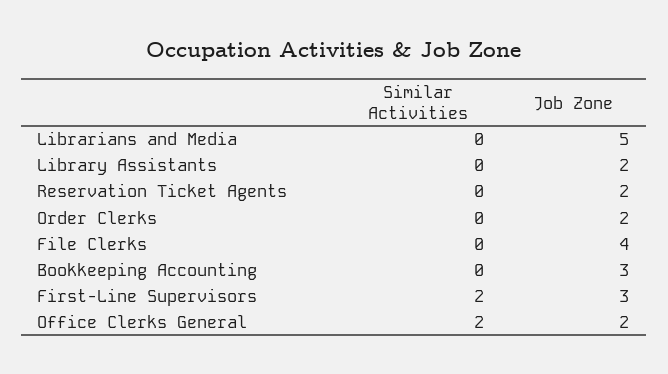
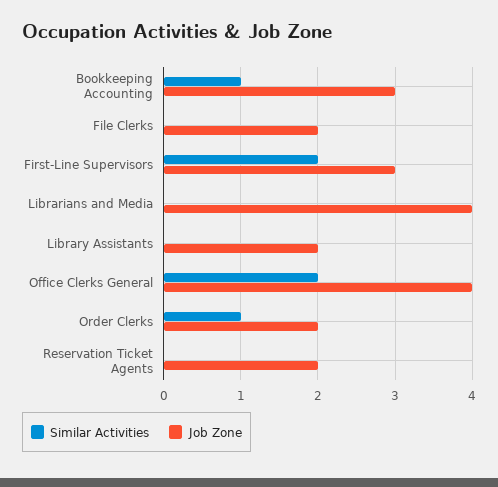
Job Zone, Librarians and Media: 5 -> 4
Similar Activities, Order Clerks: 0 -> 1
Job Zone, File Clerks: 4 -> 2
Similar Activities, Bookkeeping Accounting: 0 -> 1
Job Zone, Office Clerks General: 2 -> 4

